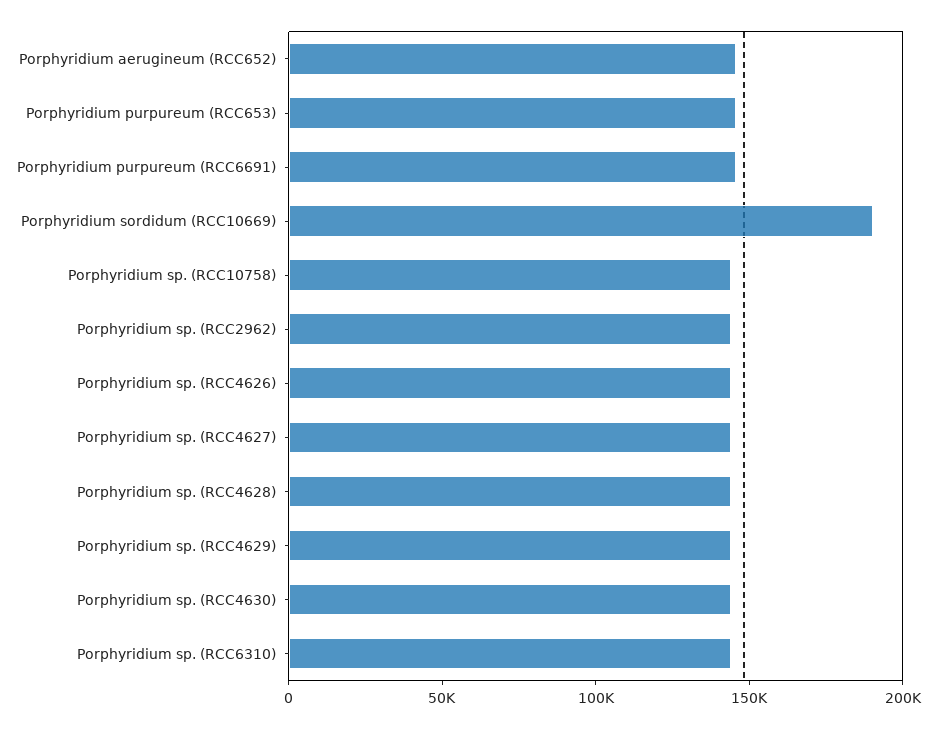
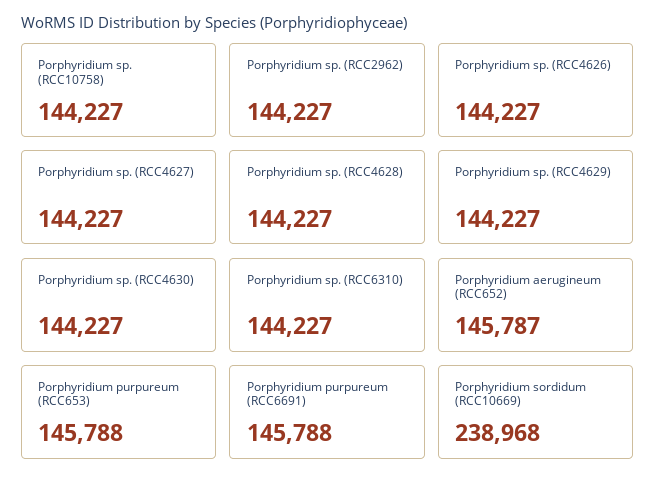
Porphyridium sordidum (RCC10669): 190000 -> 238968

